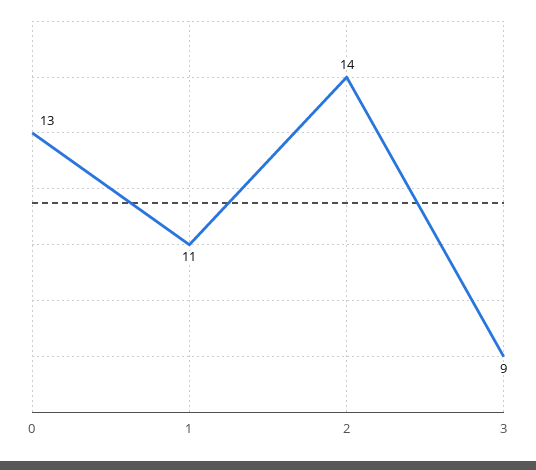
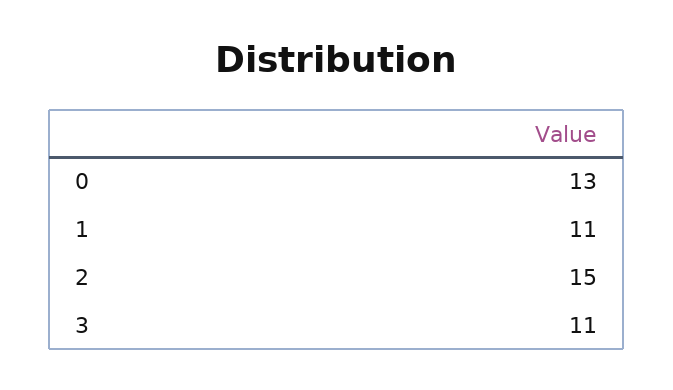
2: 14 -> 15
3: 9 -> 11

